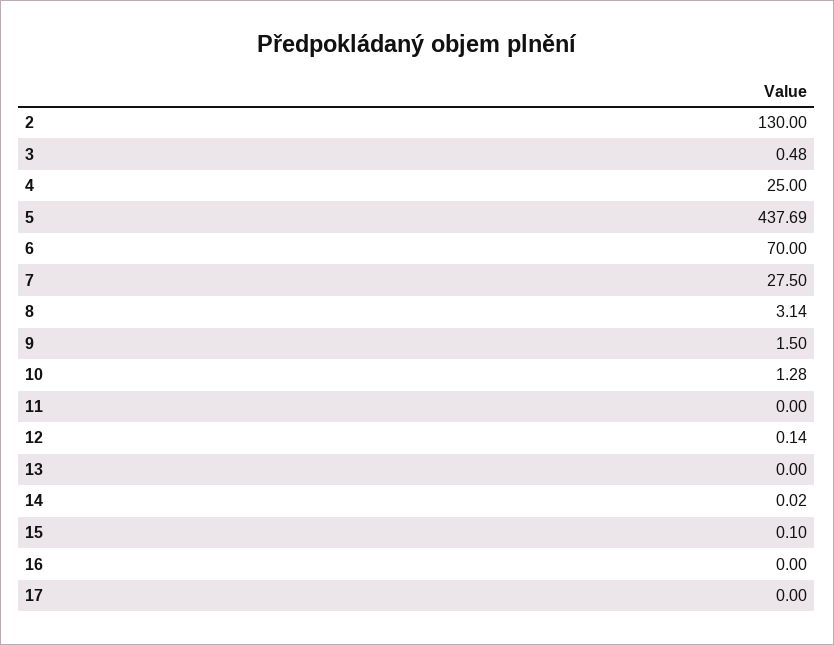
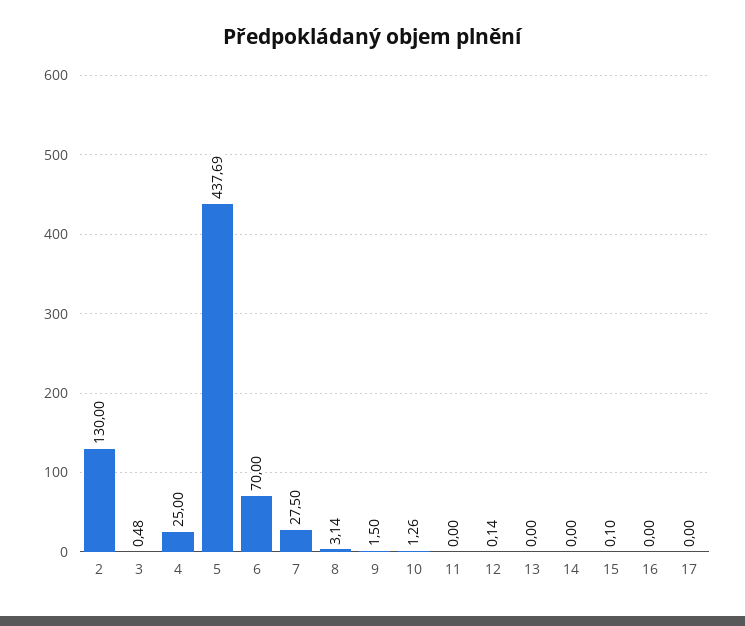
10: 1.28 -> 1.26
14: 0.02 -> 0

